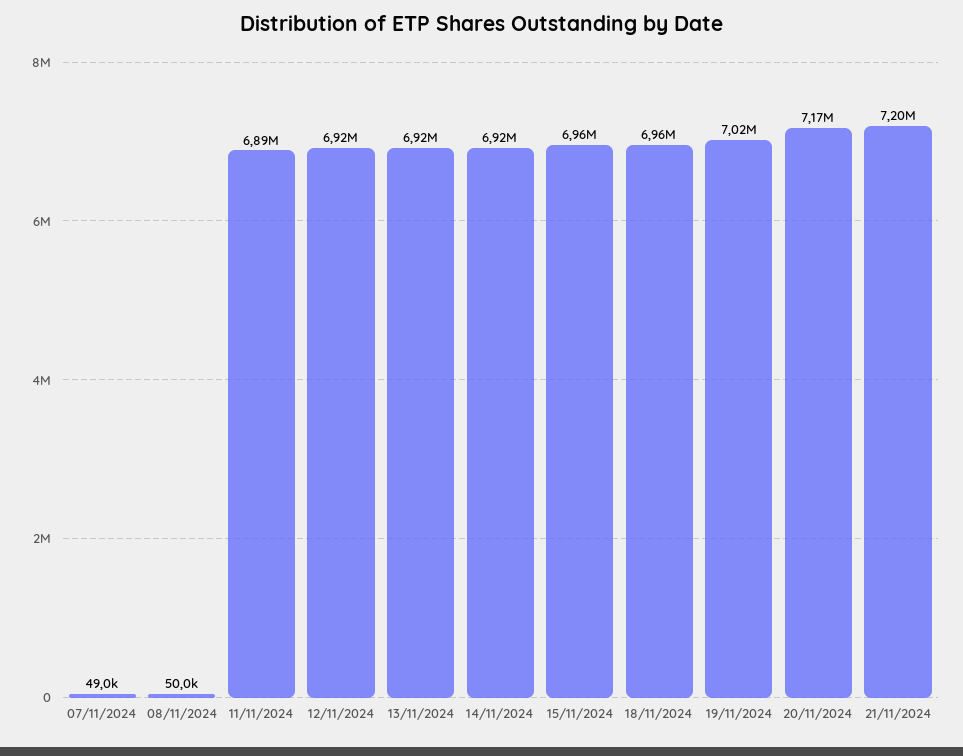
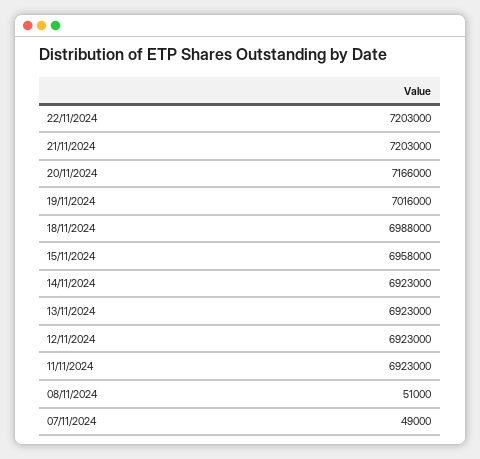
08/11/2024: 50000 -> 51000
11/11/2024: 6890000 -> 6923000
18/11/2024: 6960000 -> 6988000
22/11/2024: none -> 7203000

